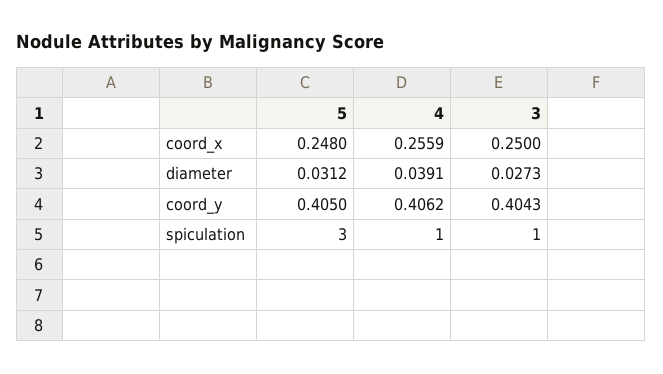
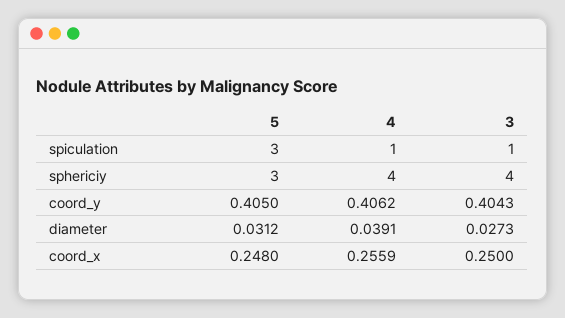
5, sphericiy: none -> 3
4, sphericiy: none -> 4
3, sphericiy: none -> 4

